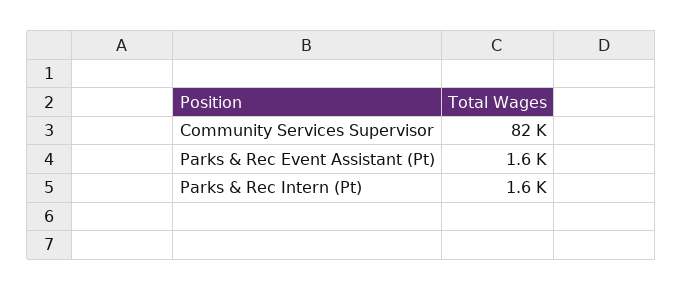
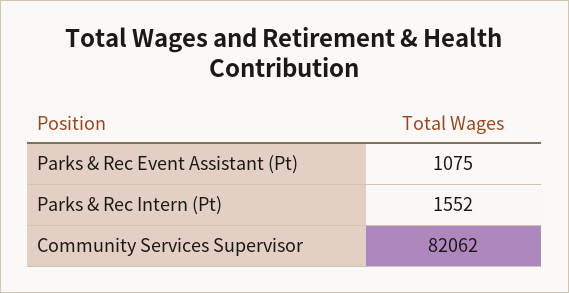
Parks & Rec Event Assistant (Pt): 1600 -> 1075

